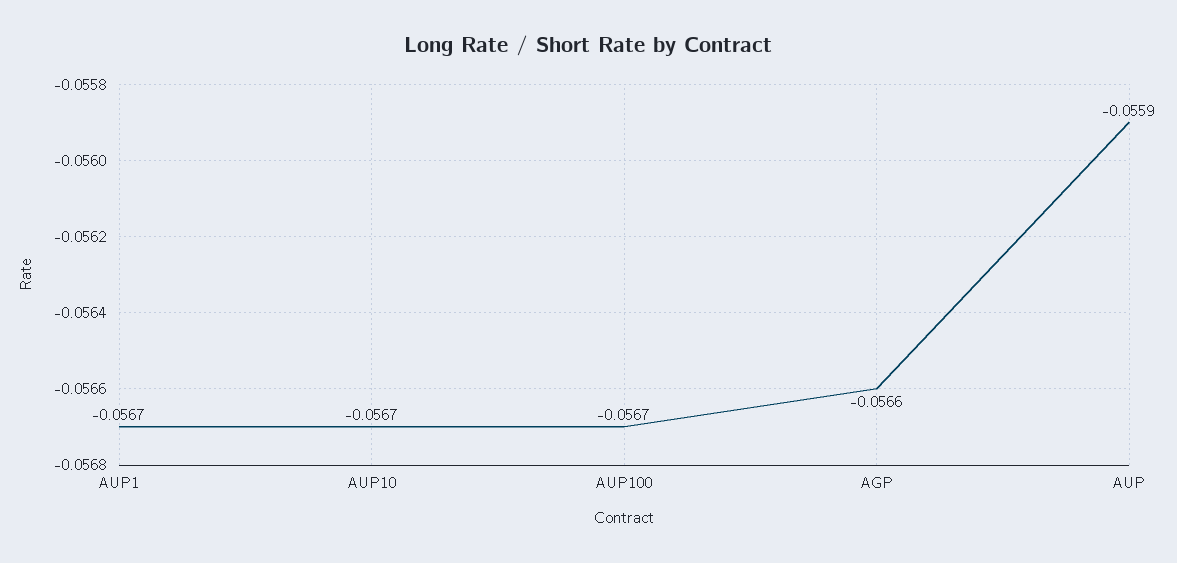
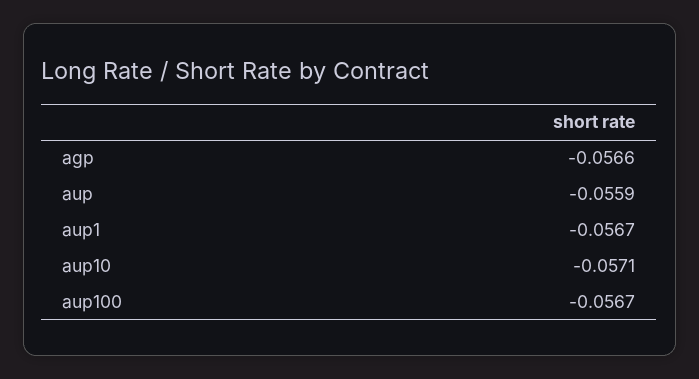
AUP10: -0.0567 -> -0.0571

